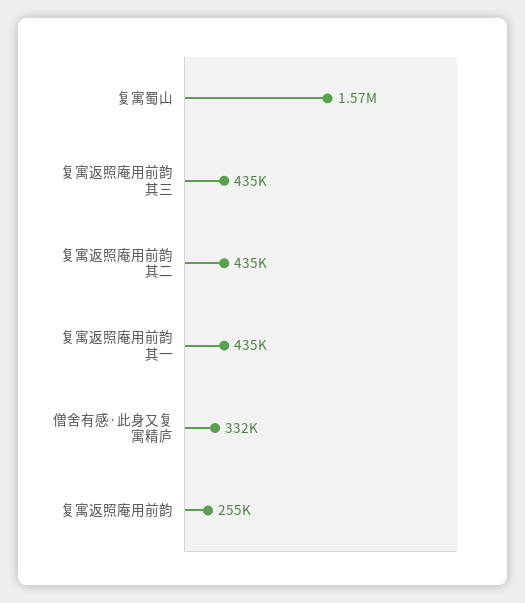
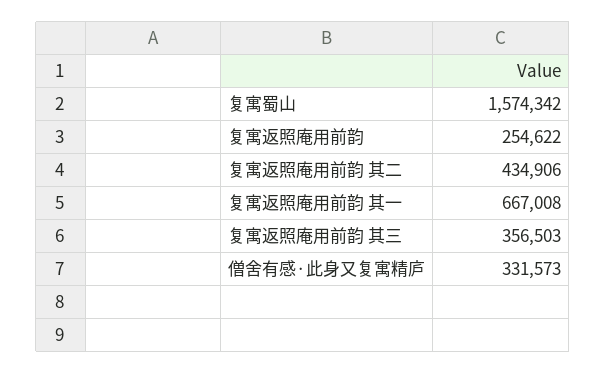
复寓返照庵用前韵 其三: 435000 -> 356503
复寓返照庵用前韵 其一: 435000 -> 667008

